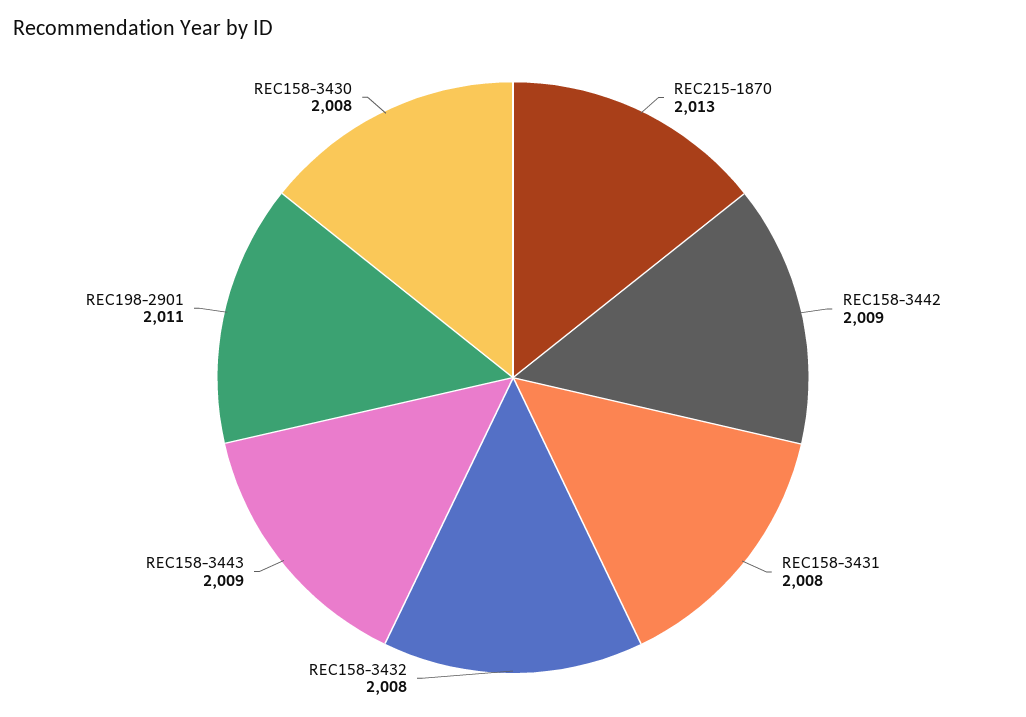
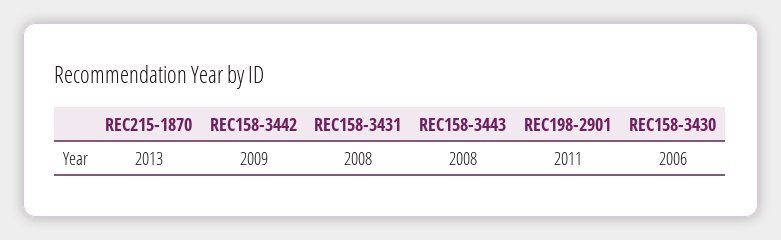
REC158-3432: 2008 -> none
REC158-3443: 2009 -> 2008
REC158-3430: 2008 -> 2006

